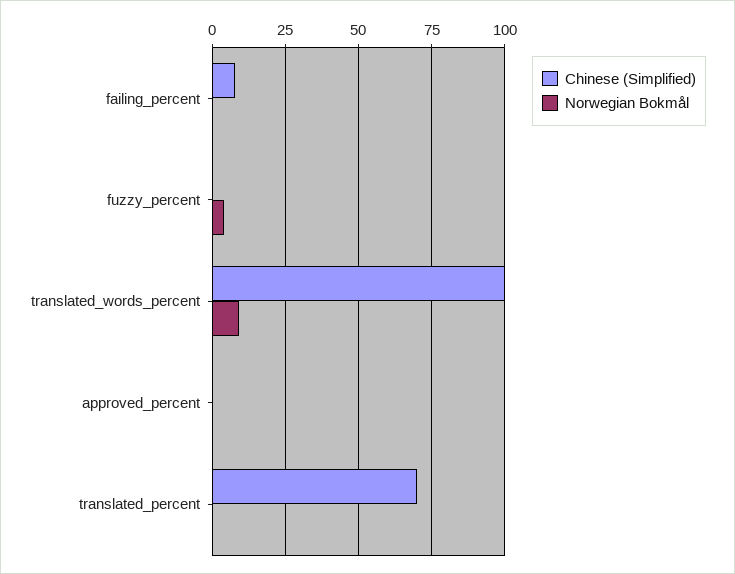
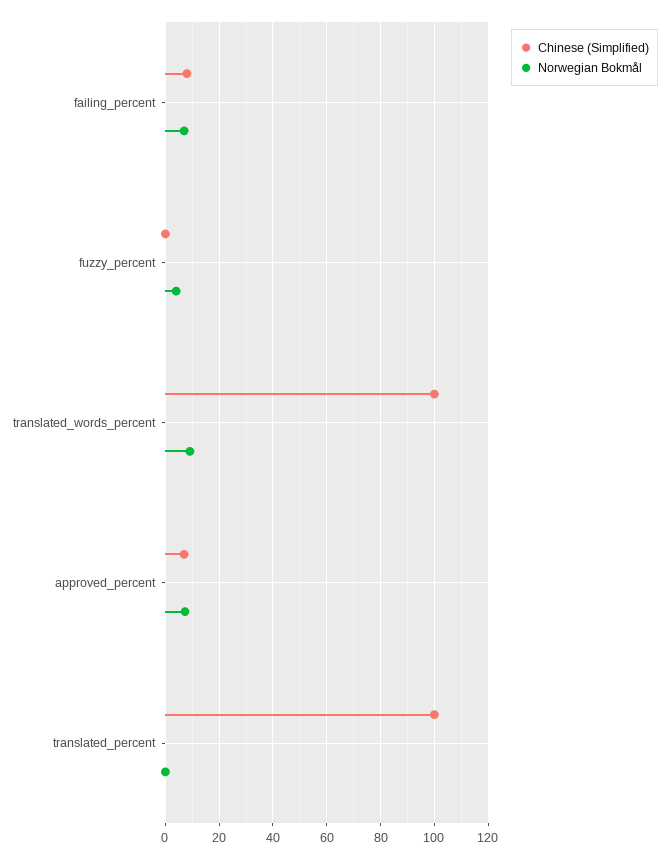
Norwegian Bokmål, failing_percent: 0 -> 7.5
Chinese (Simplified), approved_percent: 0 -> 7.5
Norwegian Bokmål, approved_percent: 0 -> 7.5
Chinese (Simplified), translated_percent: 70 -> 100

